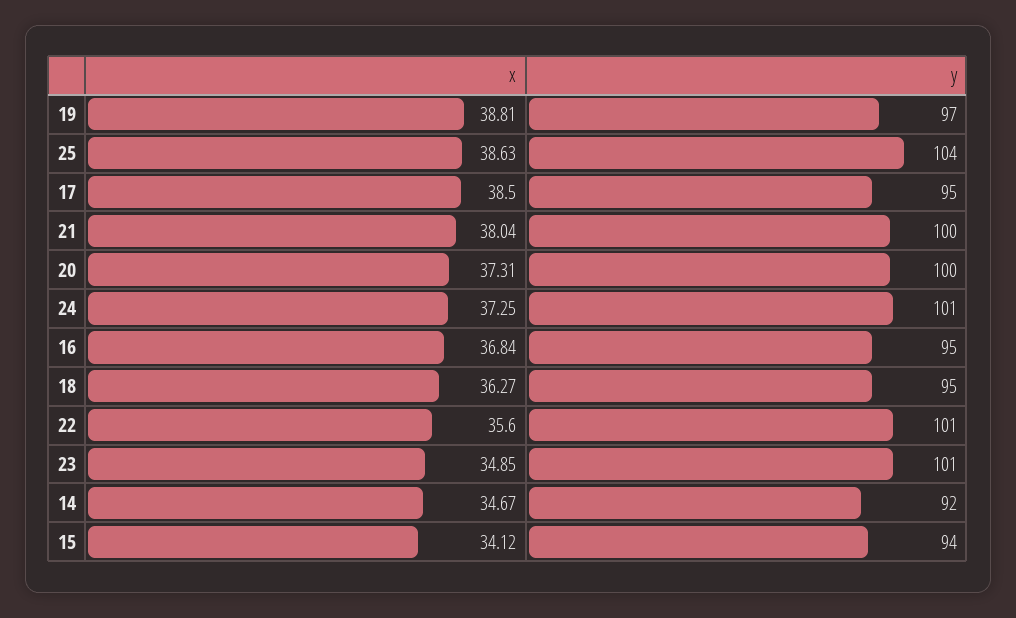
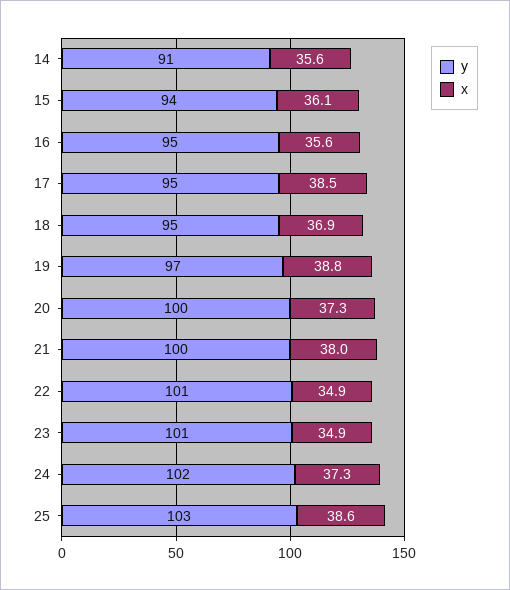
y, 25: 104 -> 103
y, 24: 101 -> 102
x, 16: 36.84 -> 35.6
x, 18: 36.27 -> 36.9
x, 22: 35.6 -> 34.9
x, 14: 34.67 -> 35.6
y, 14: 92 -> 91
x, 15: 34.12 -> 36.1

